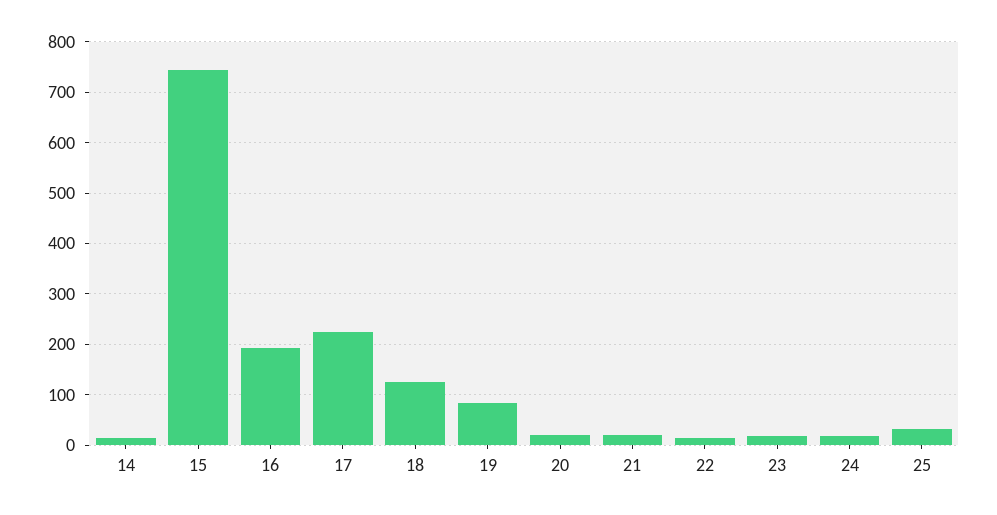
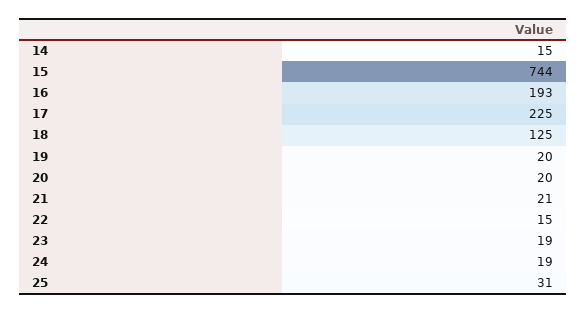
19: 80 -> 20

